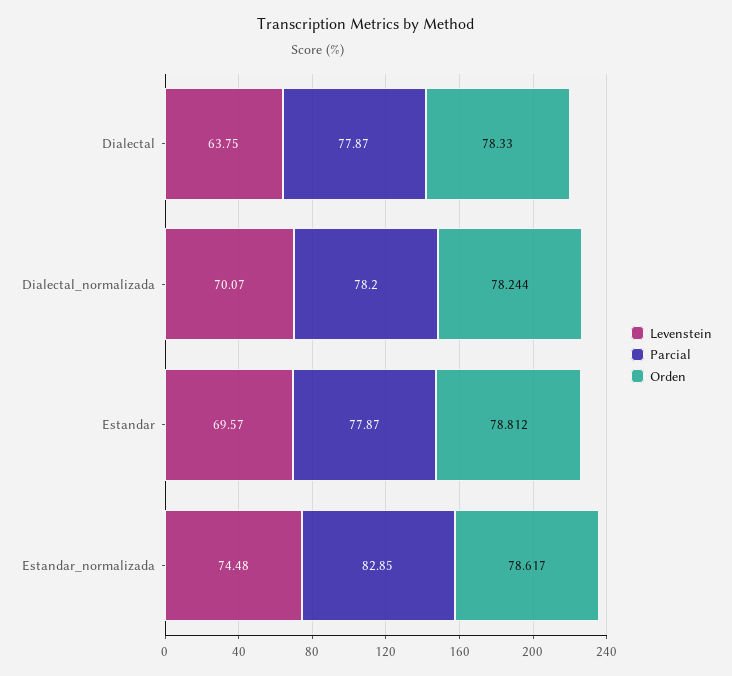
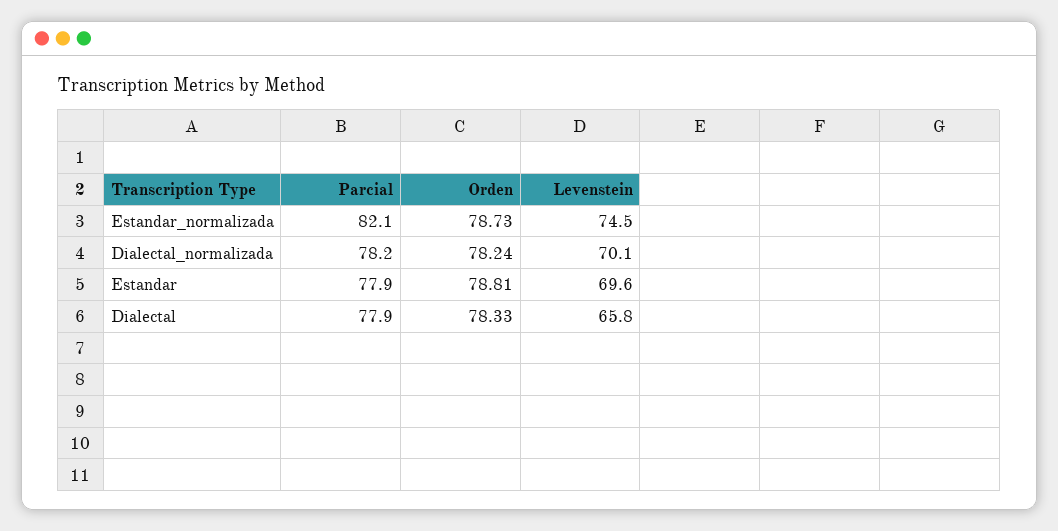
Levenstein, Dialectal: 63.75 -> 65.8
Parcial, Estandar_normalizada: 82.85 -> 82.1
Orden, Estandar_normalizada: 78.617 -> 78.73

